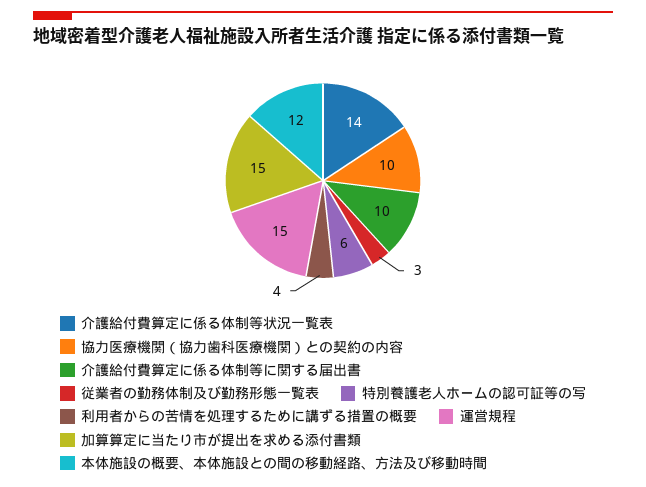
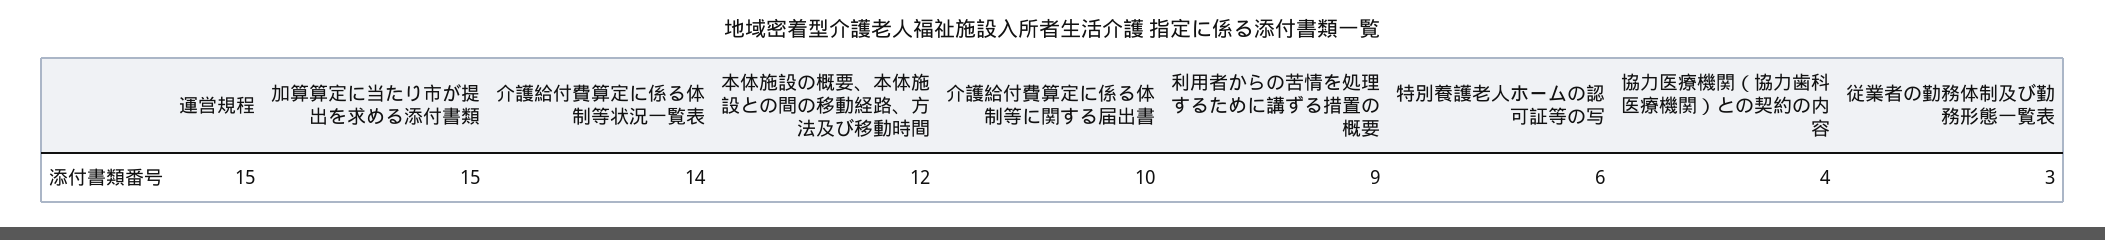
協力医療機関（協力歯科医療機関）との契約の内容: 10 -> 4
利用者からの苦情を処理するために講ずる措置の概要: 4 -> 9

